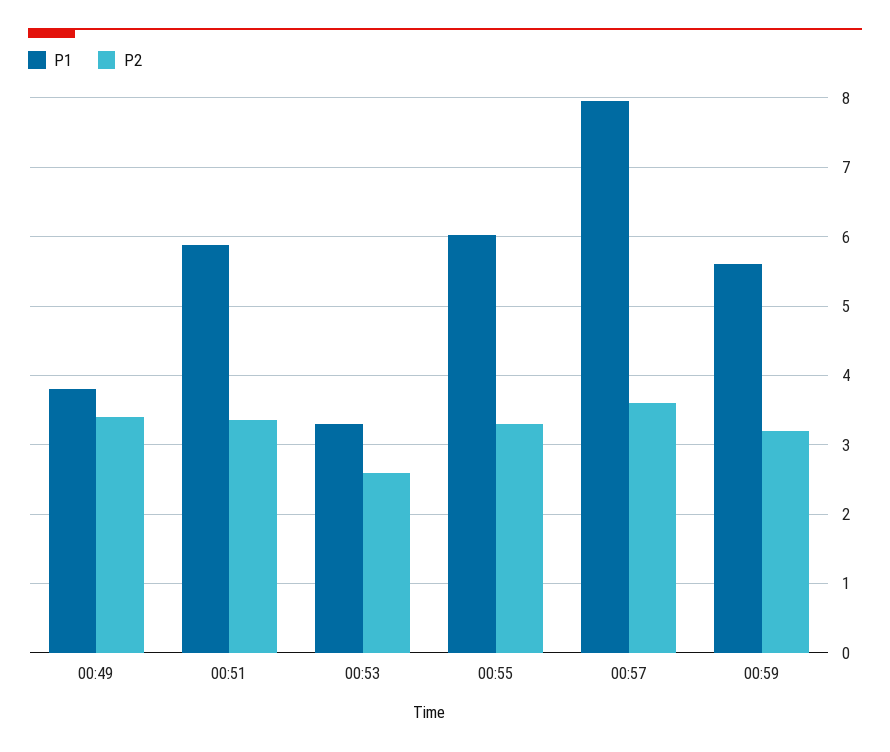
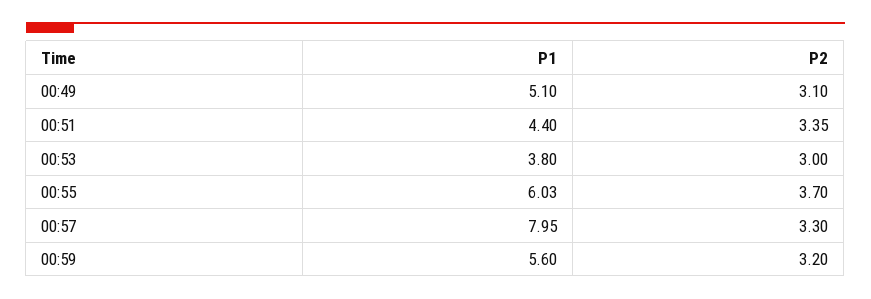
P1, 00:49: 3.8 -> 5.1
P2, 00:49: 3.4 -> 3.1
P1, 00:51: 5.9 -> 4.4
P1, 00:53: 3.3 -> 3.8
P2, 00:53: 2.6 -> 3
P2, 00:55: 3.3 -> 3.7
P2, 00:57: 3.6 -> 3.3

